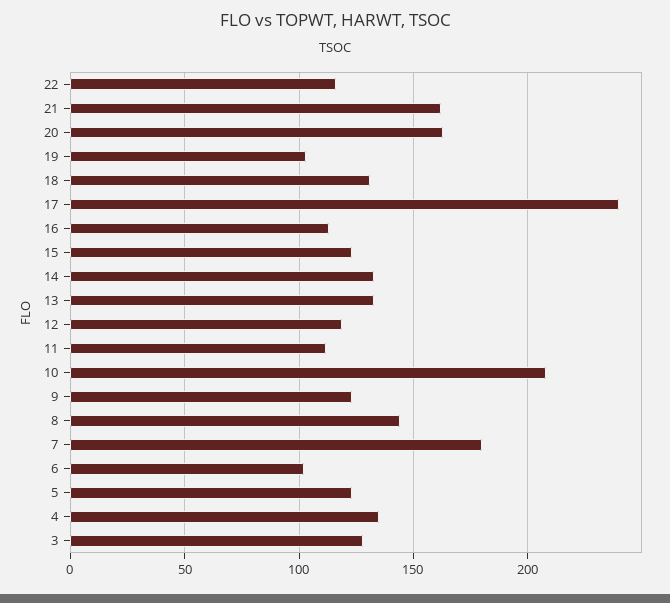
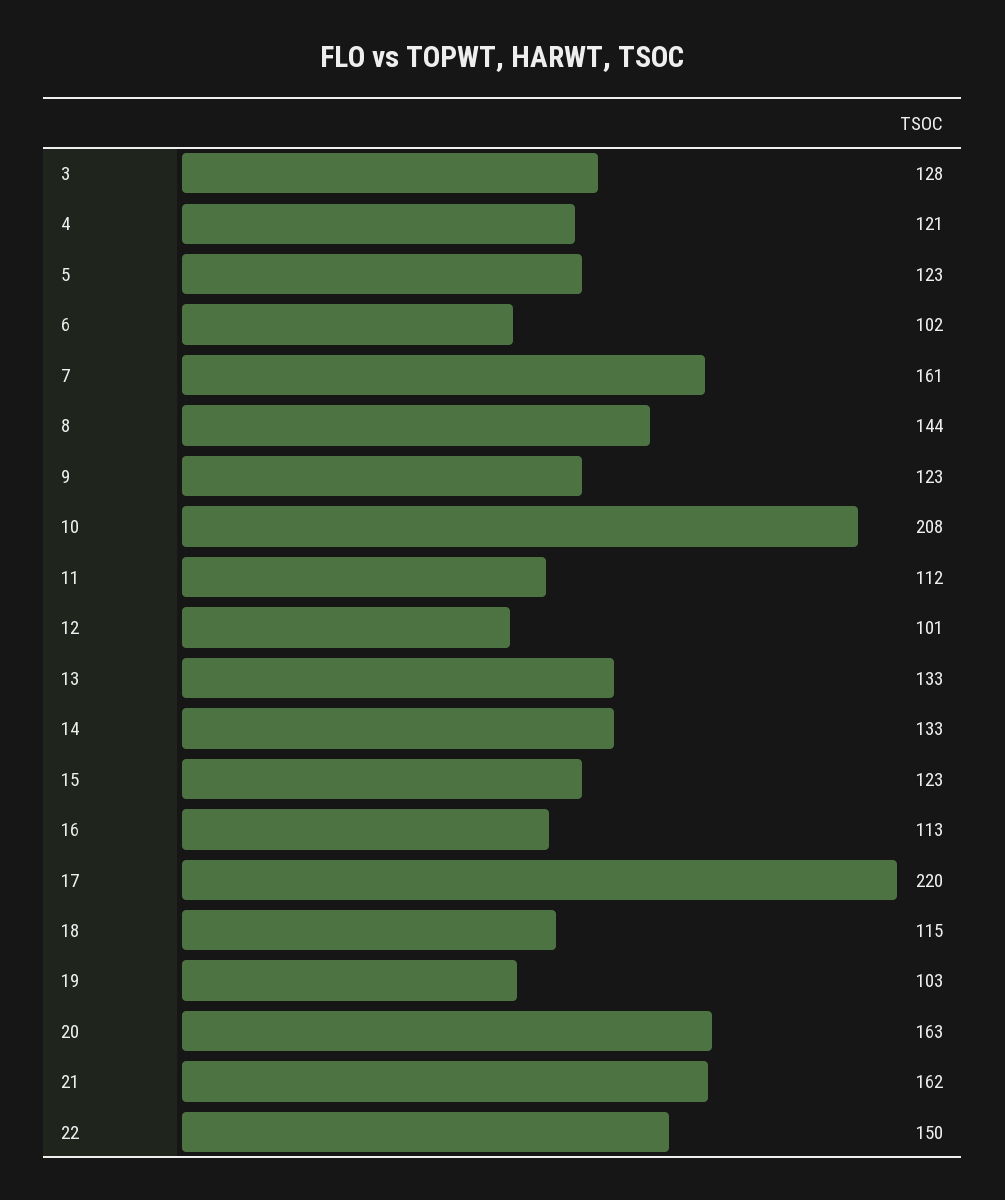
22: 115 -> 150
18: 130 -> 115
17: 240 -> 220
12: 120 -> 101
7: 180 -> 161
4: 135 -> 121

